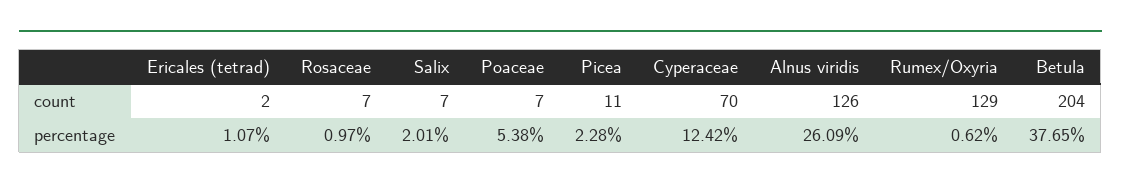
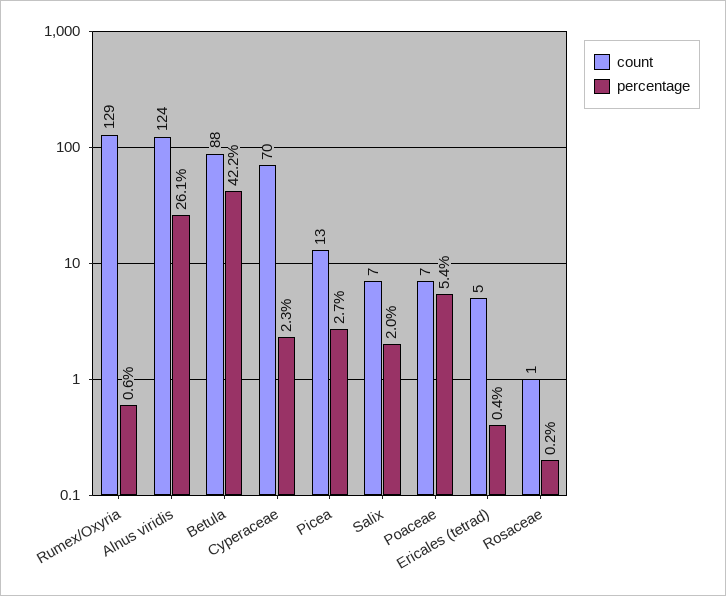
count, Ericales (tetrad): 2 -> 5
count, Rosaceae: 7 -> 1
count, Picea: 11 -> 13
count, Alnus viridis: 126 -> 124
count, Betula: 204 -> 88
percentage, Ericales (tetrad): 1.07 -> 0.4
percentage, Rosaceae: 0.97 -> 0.2
percentage, Picea: 2.28 -> 2.7
percentage, Cyperaceae: 12.42 -> 2.3
percentage, Betula: 37.65 -> 42.2

